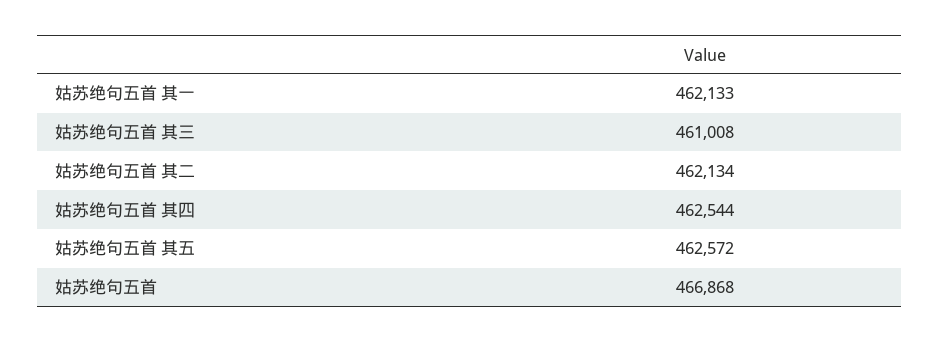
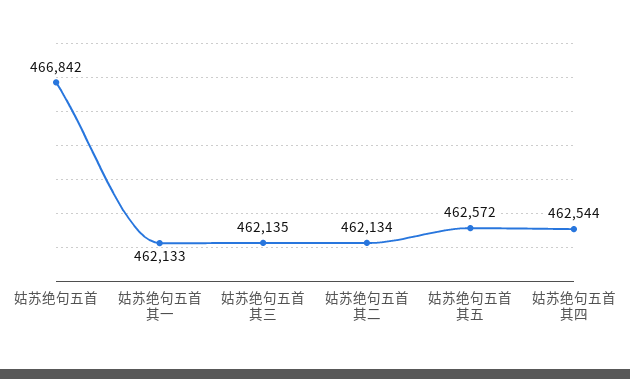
姑苏绝句五首 其三: 461008 -> 462135
姑苏绝句五首: 466868 -> 466842

